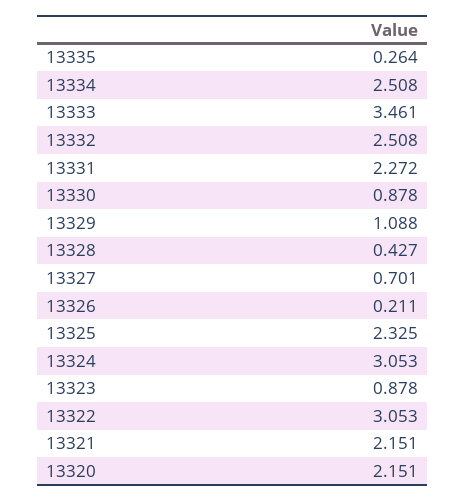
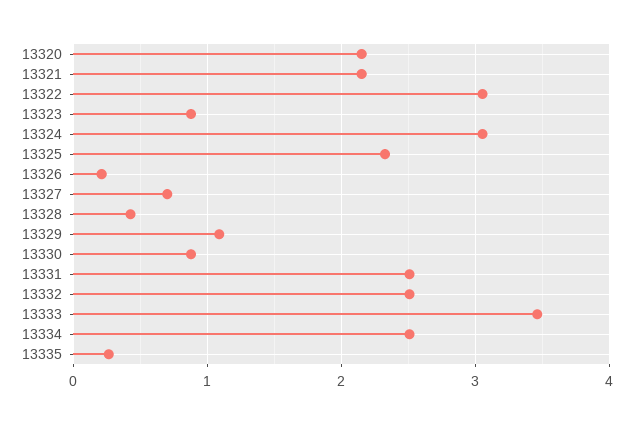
13331: 2.272 -> 2.5

